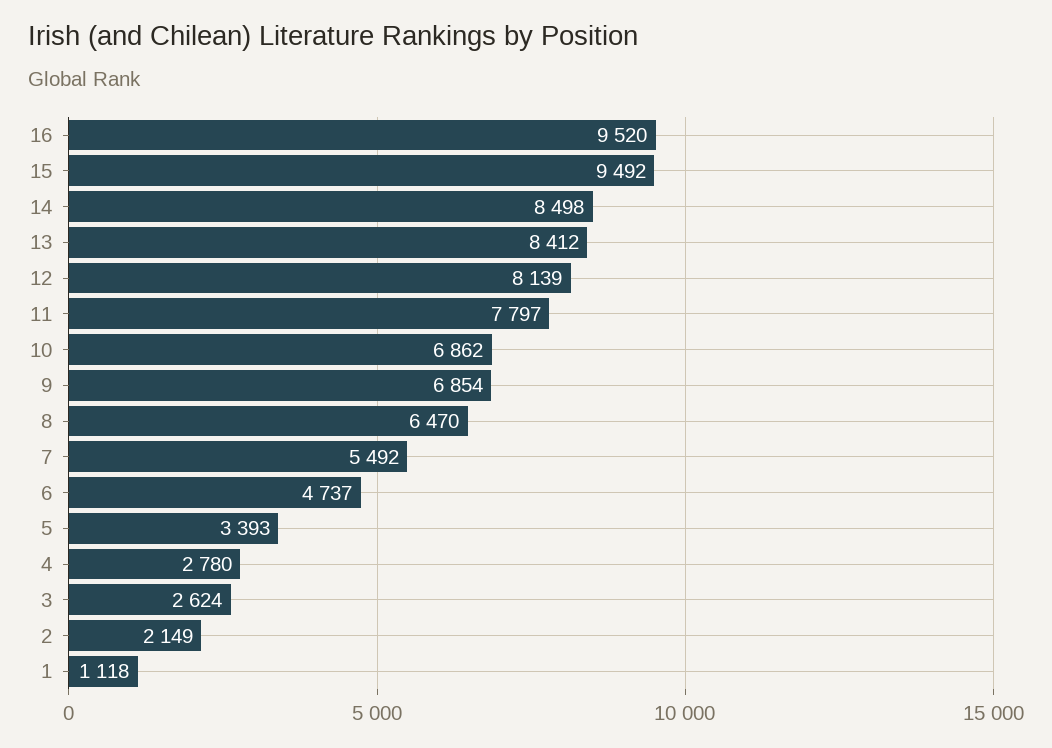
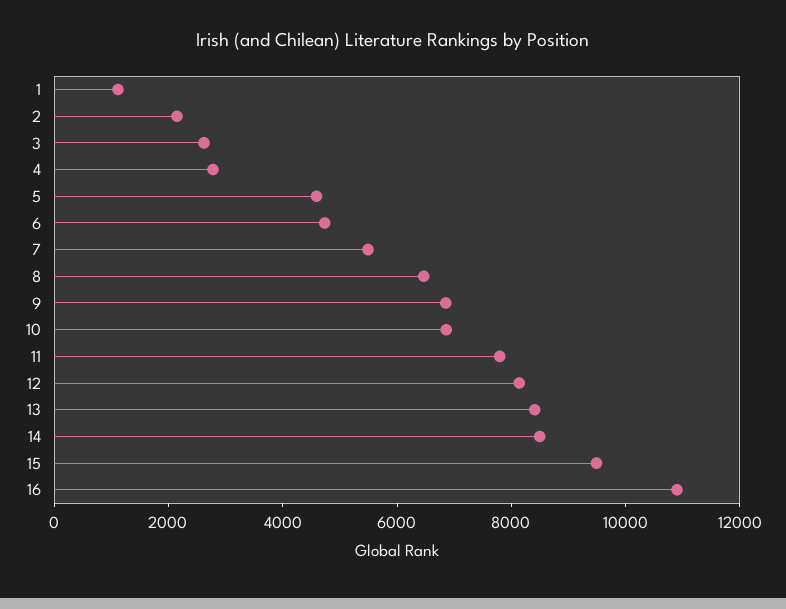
16: 9520 -> 11000
5: 3393 -> 4500

